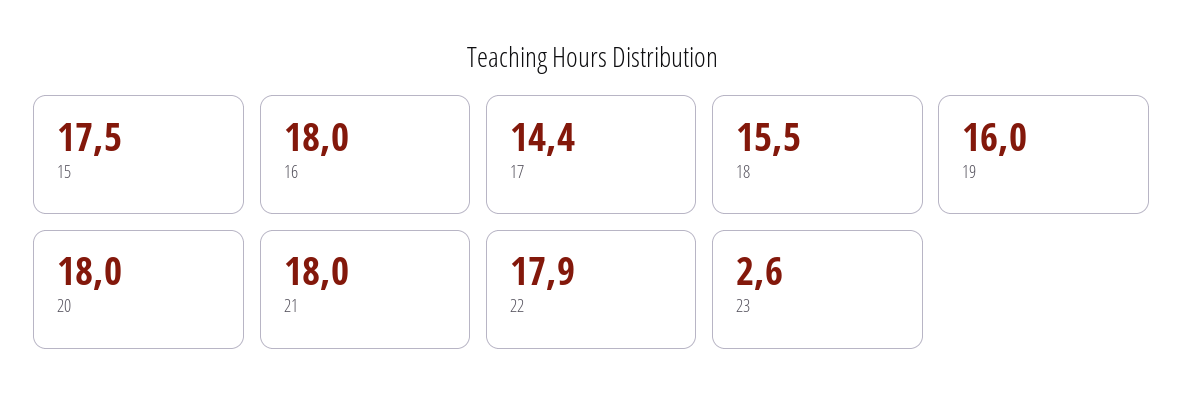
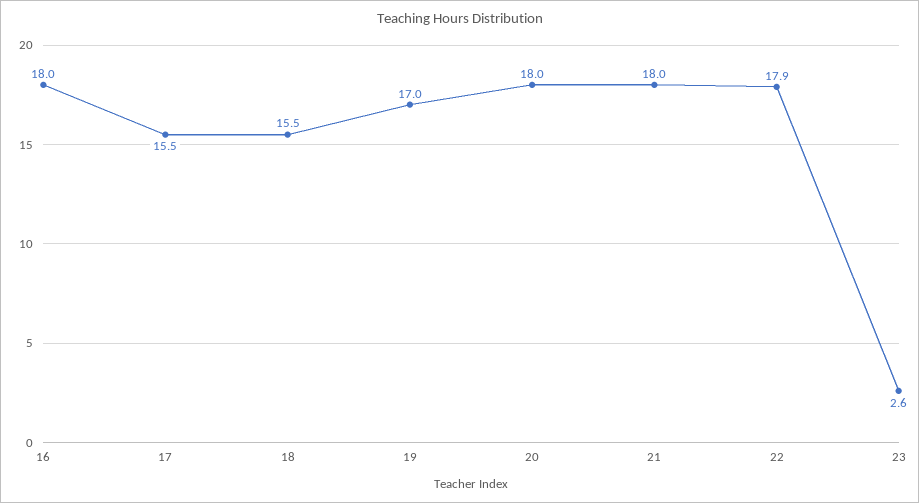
15: 17.5 -> none
17: 14.4 -> 15.5
19: 16 -> 17

